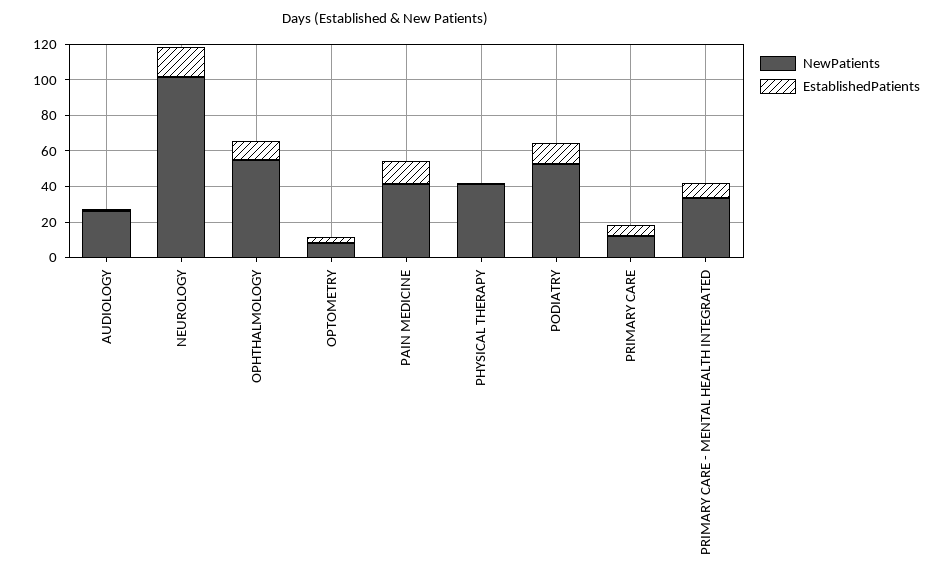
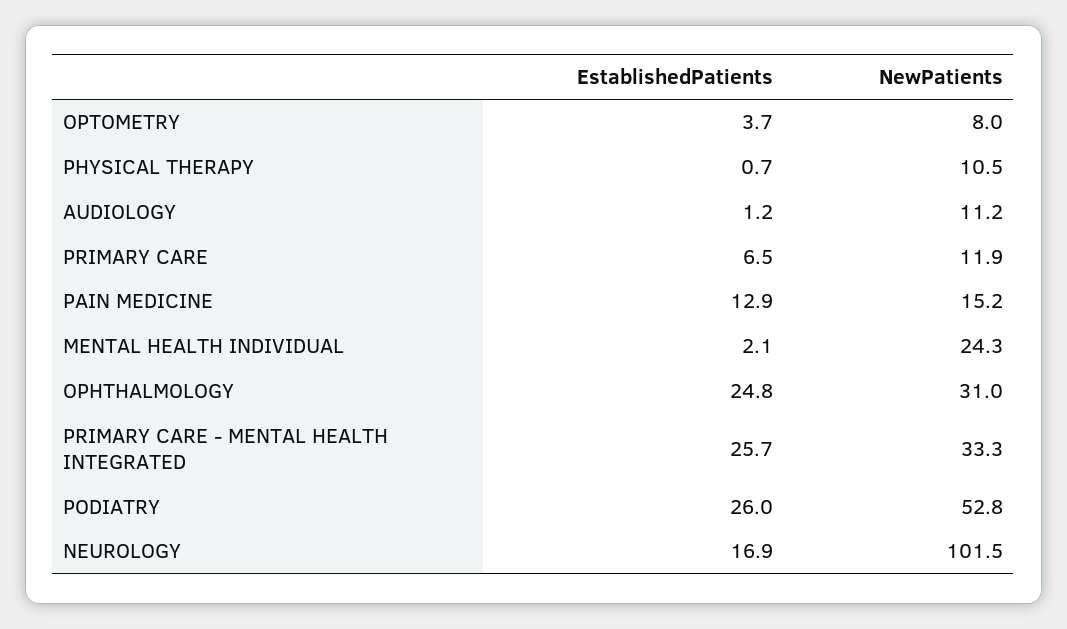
NewPatients, AUDIOLOGY: 25 -> 11.2
NewPatients, OPHTHALMOLOGY: 55 -> 31
EstablishedPatients, OPHTHALMOLOGY: 10 -> 24.8
NewPatients, PAIN MEDICINE: 40 -> 15.2
NewPatients, PHYSICAL THERAPY: 40 -> 10.5
EstablishedPatients, PODIATRY: 10 -> 26
EstablishedPatients, PRIMARY CARE - MENTAL HEALTH INTEGRATED: 10 -> 25.7
EstablishedPatients, MENTAL HEALTH INDIVIDUAL: none -> 2.1
NewPatients, MENTAL HEALTH INDIVIDUAL: none -> 24.3

